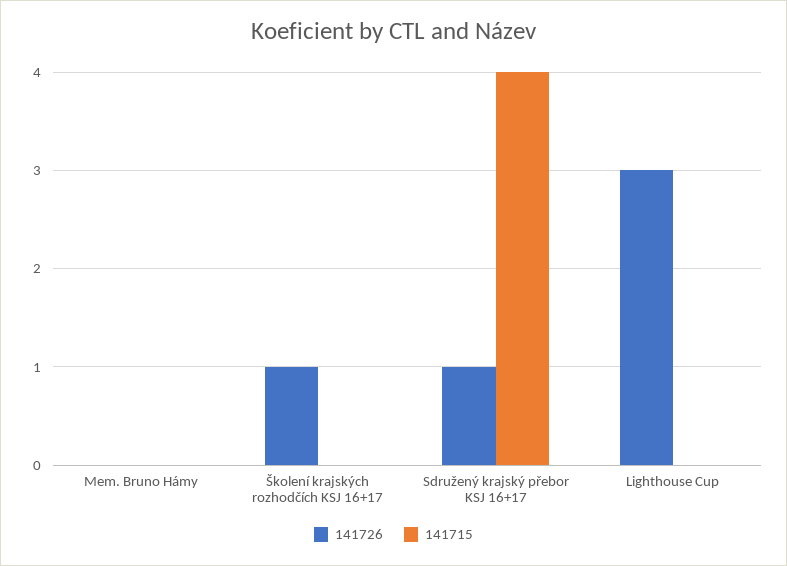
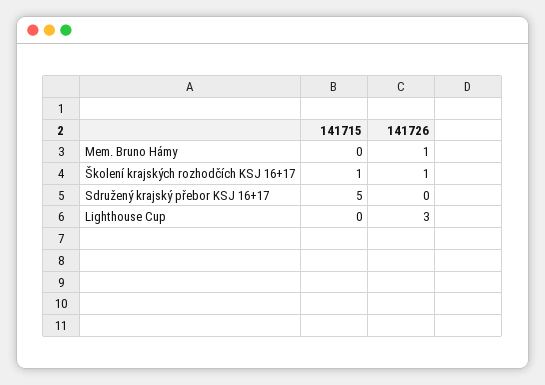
141726, Mem. Bruno Hámy: 0 -> 1
141715, Školení krajských rozhodčích KSJ 16+17: 0 -> 1
141726, Sdružený krajský přebor KSJ 16+17: 1 -> 0
141715, Sdružený krajský přebor KSJ 16+17: 4 -> 5

